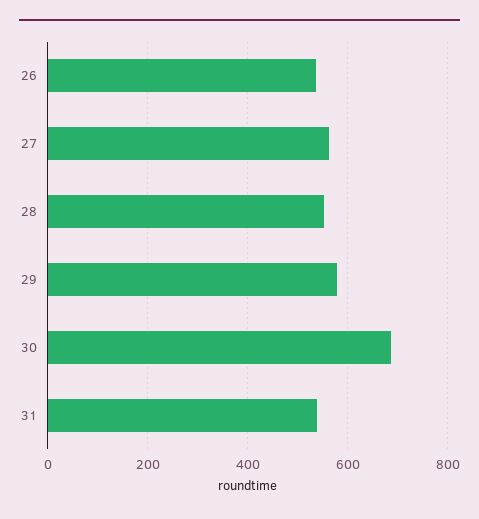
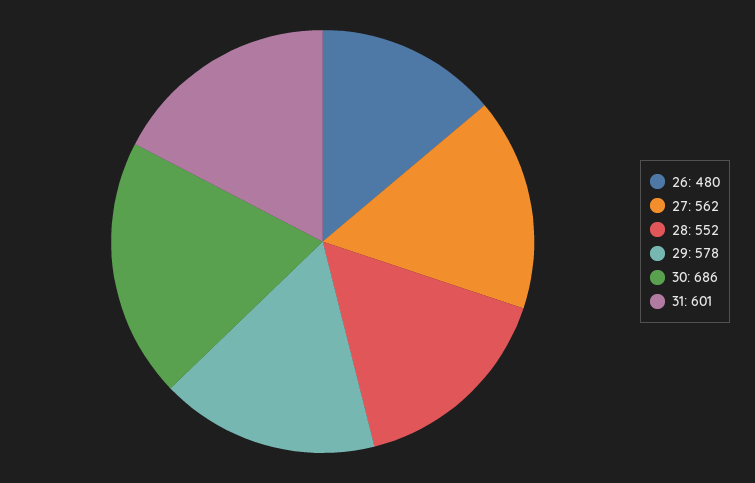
26: 540 -> 480
31: 540 -> 601

